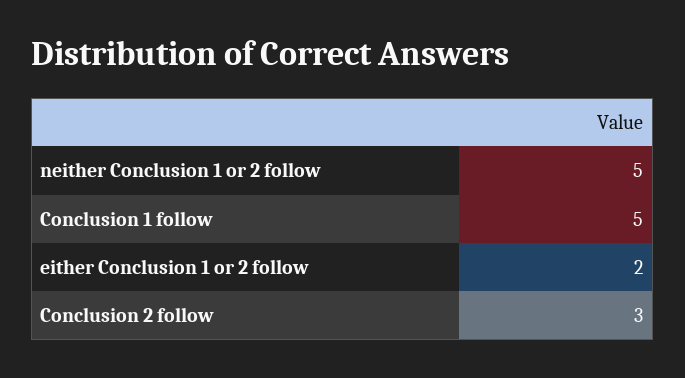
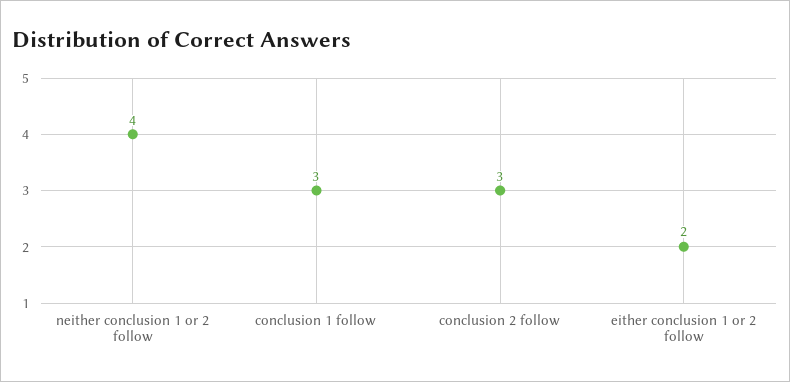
neither Conclusion 1 or 2 follow: 5 -> 4
Conclusion 1 follow: 5 -> 3

